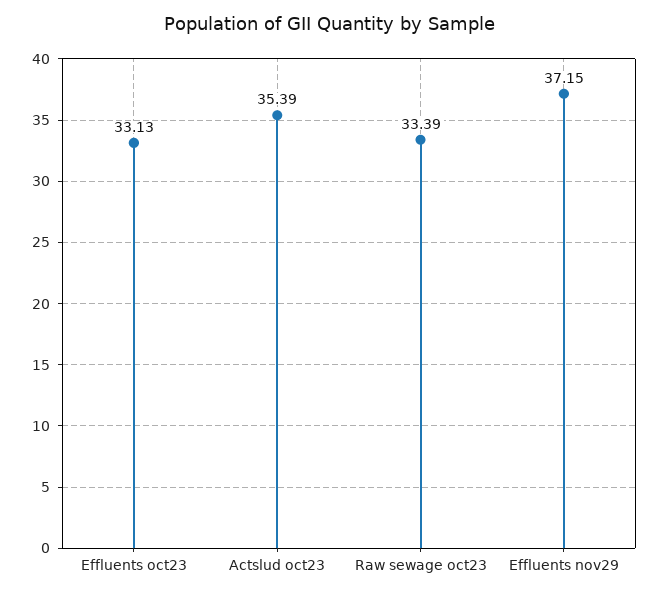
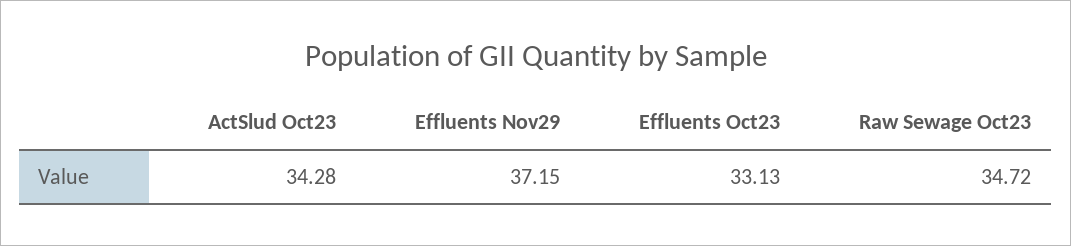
Actslud oct23: 35.39 -> 34.28
Raw sewage oct23: 33.39 -> 34.72

